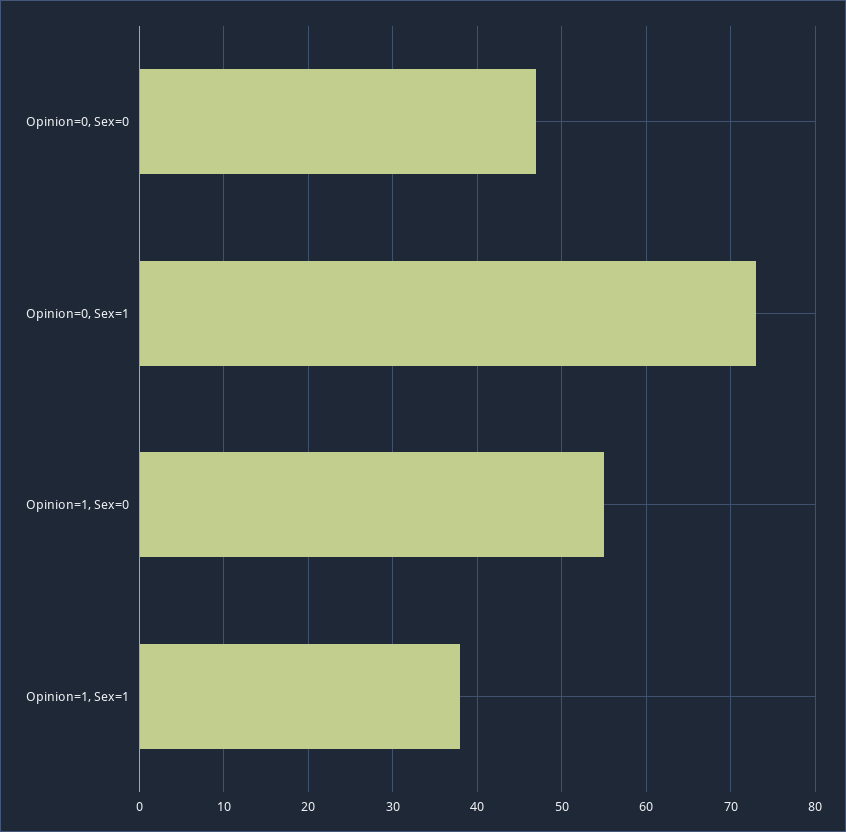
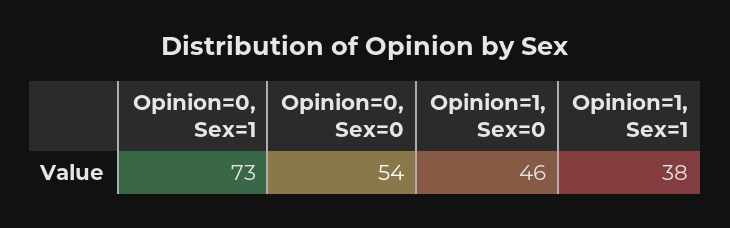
Opinion=0, Sex=0: 47 -> 54
Opinion=1, Sex=0: 55 -> 46

